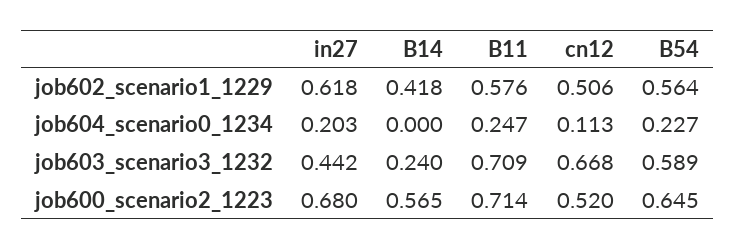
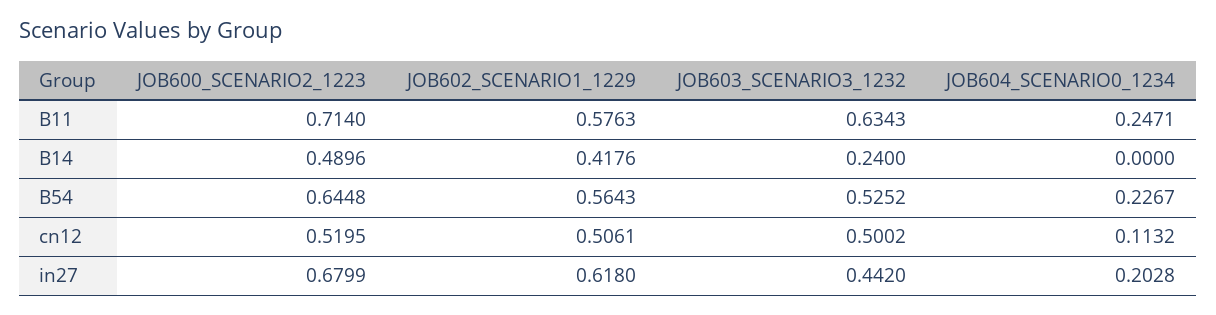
B11, job603_scenario3_1232: 0.709 -> 0.6343
cn12, job603_scenario3_1232: 0.668 -> 0.5002
B54, job603_scenario3_1232: 0.589 -> 0.5252
B14, job600_scenario2_1223: 0.565 -> 0.4896

